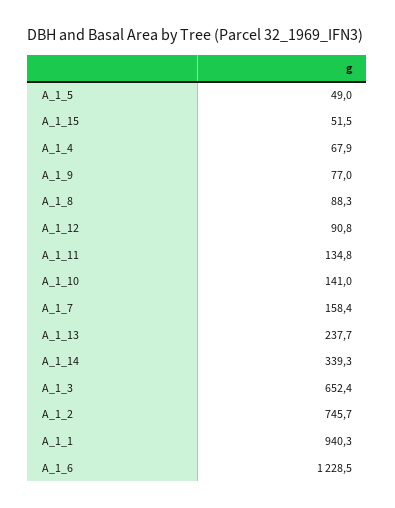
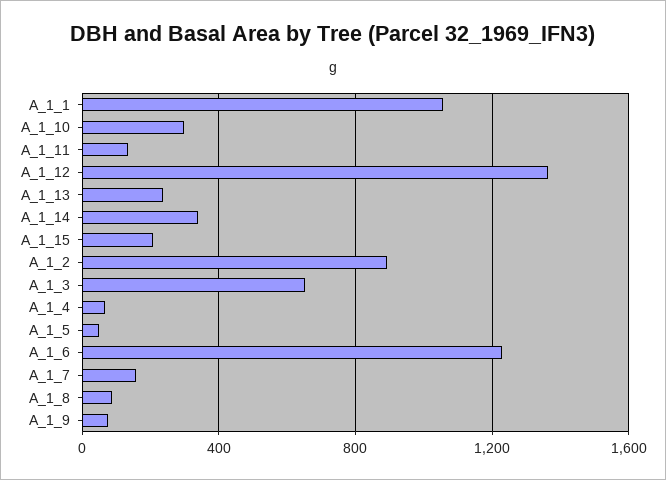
A_1_15: 51.5 -> 200
A_1_12: 90.8 -> 1350
A_1_10: 141 -> 300
A_1_2: 745.7 -> 900
A_1_1: 940.3 -> 1050

